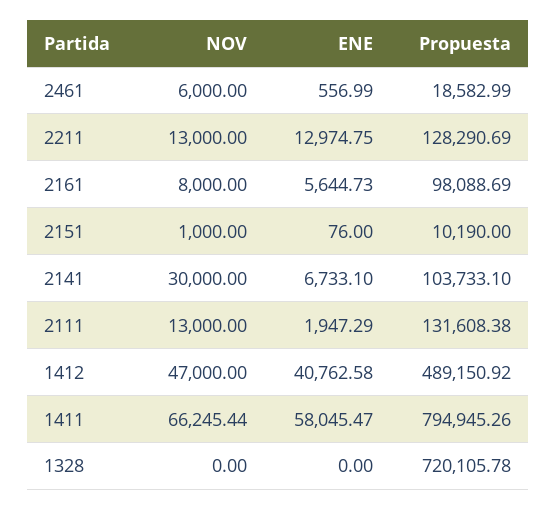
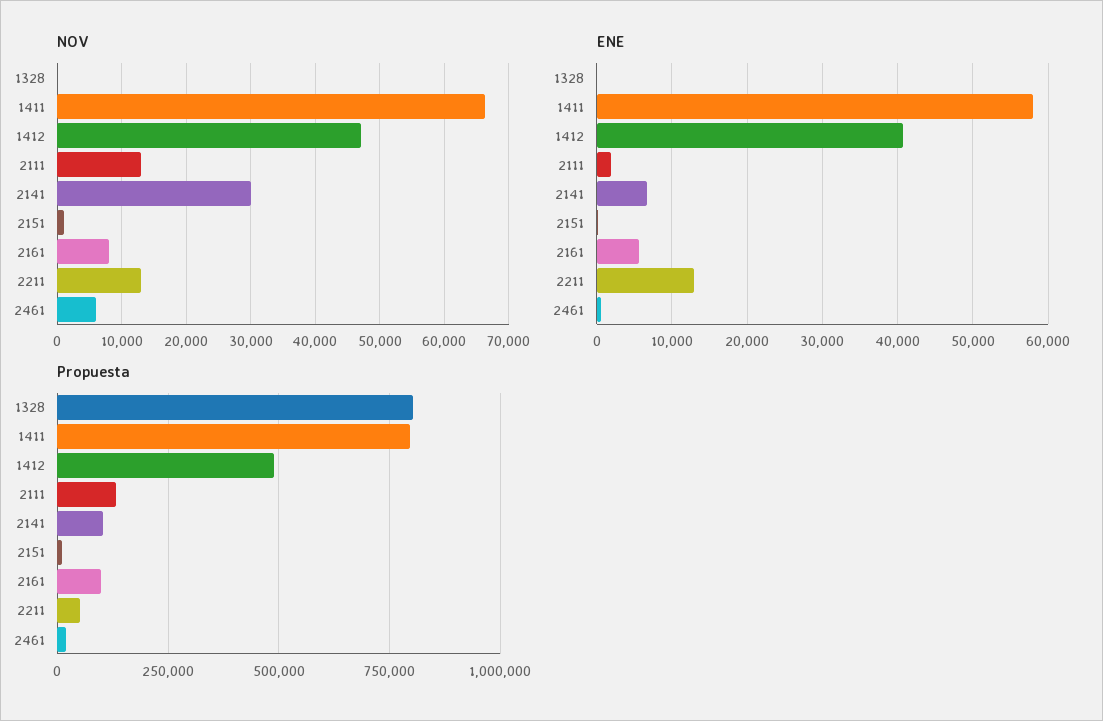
Propuesta, 2211: 128290.69 -> 50000
Propuesta, 1328: 720105.78 -> 800000

